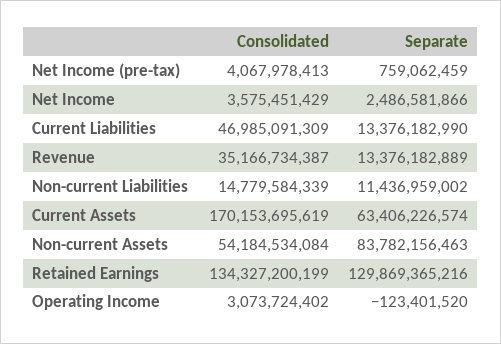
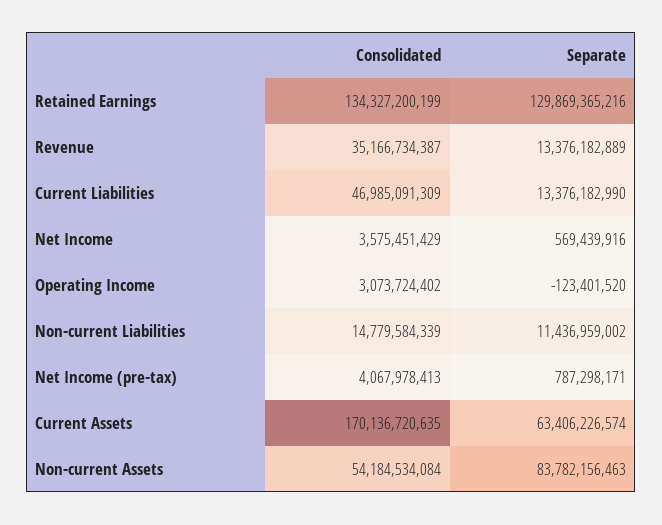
Separate, Net Income (pre-tax): 759062459 -> 787298171
Separate, Net Income: 2486581866 -> 569439916
Consolidated, Current Assets: 170153695619 -> 170136720635

